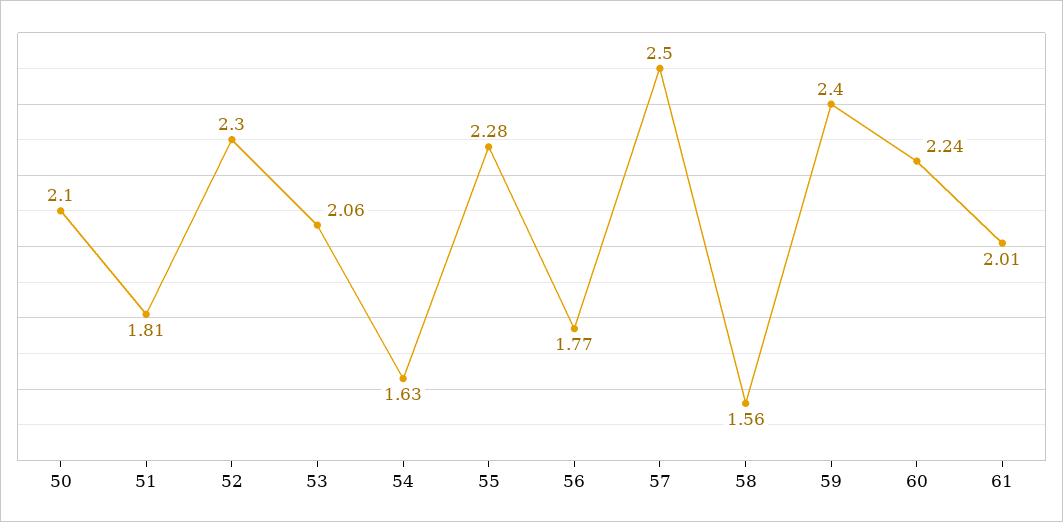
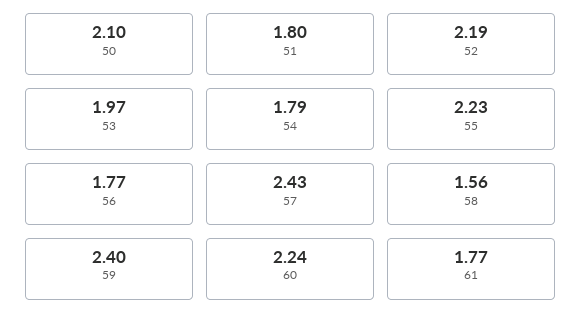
51: 1.81 -> 1.8
52: 2.3 -> 2.19
53: 2.06 -> 1.97
54: 1.63 -> 1.79
55: 2.28 -> 2.23
57: 2.5 -> 2.43
61: 2.01 -> 1.77

